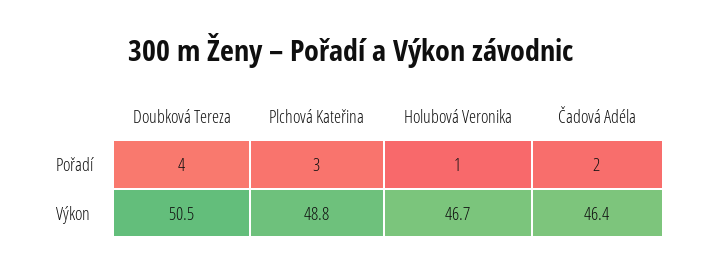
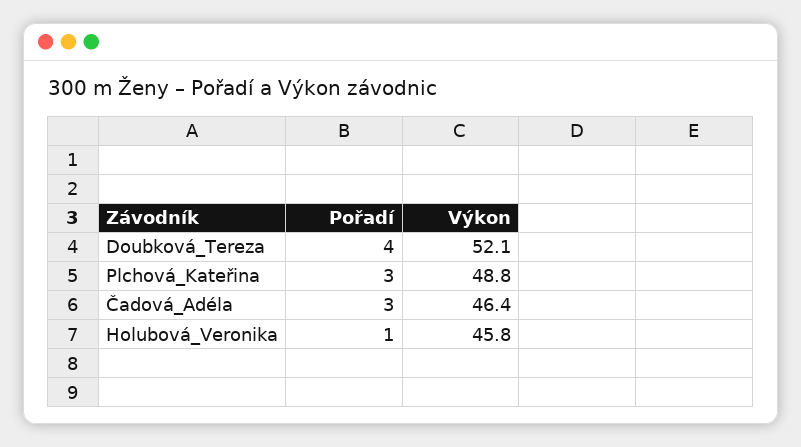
Čadová Adéla, Pořadí: 2 -> 3
Doubková Tereza, Výkon: 50.5 -> 52.1
Holubová Veronika, Výkon: 46.7 -> 45.8

